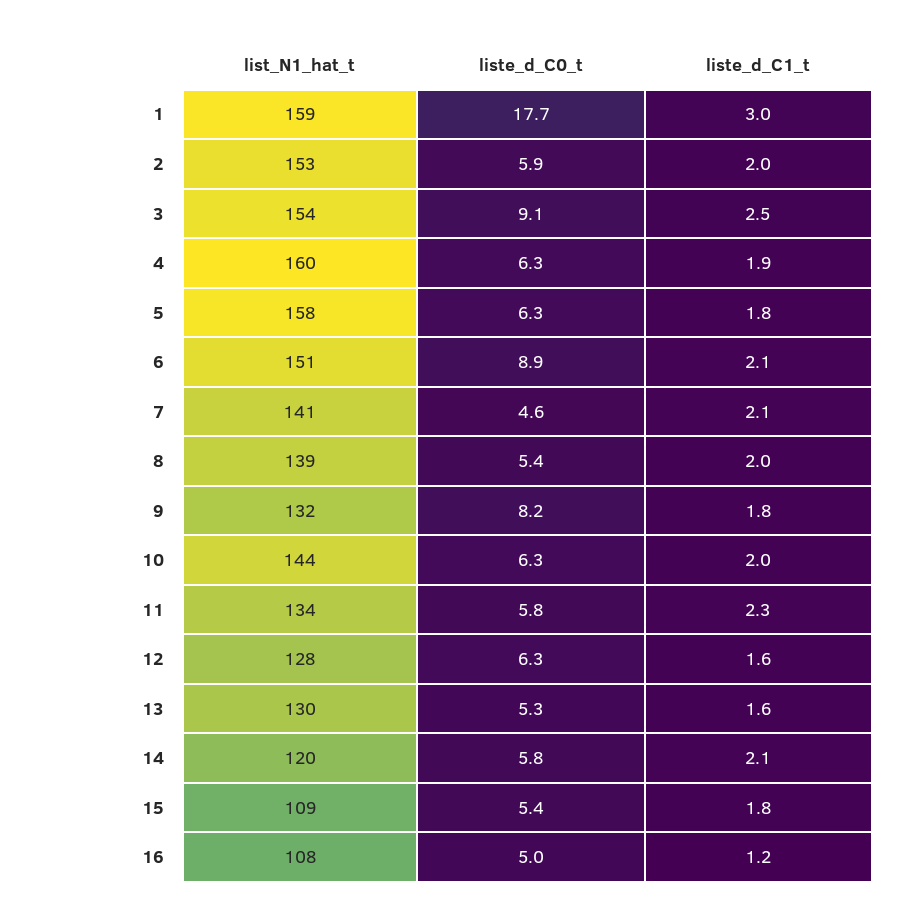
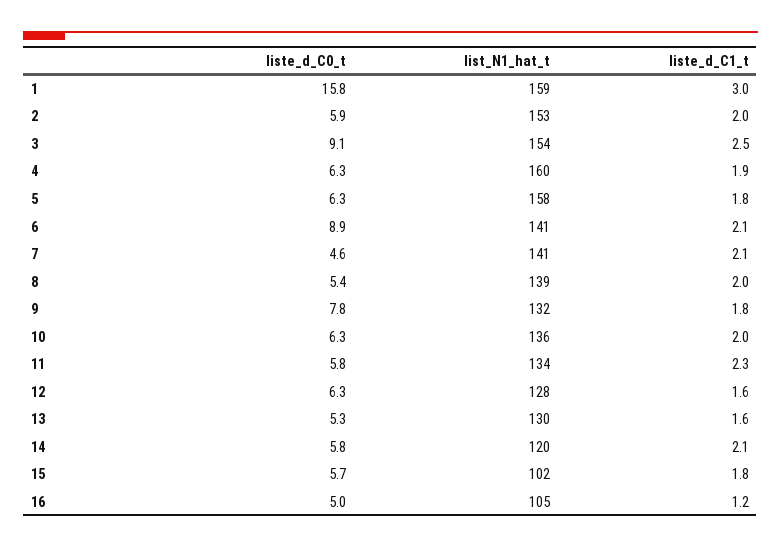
liste_d_C0_t, 1: 17.7 -> 15.8
list_N1_hat_t, 6: 151 -> 141
liste_d_C0_t, 9: 8.2 -> 7.8
list_N1_hat_t, 10: 144 -> 136
list_N1_hat_t, 15: 109 -> 102
liste_d_C0_t, 15: 5.4 -> 5.7
list_N1_hat_t, 16: 108 -> 105

